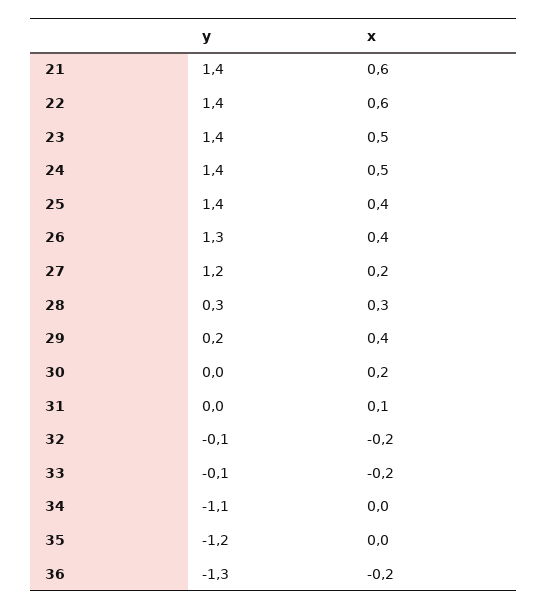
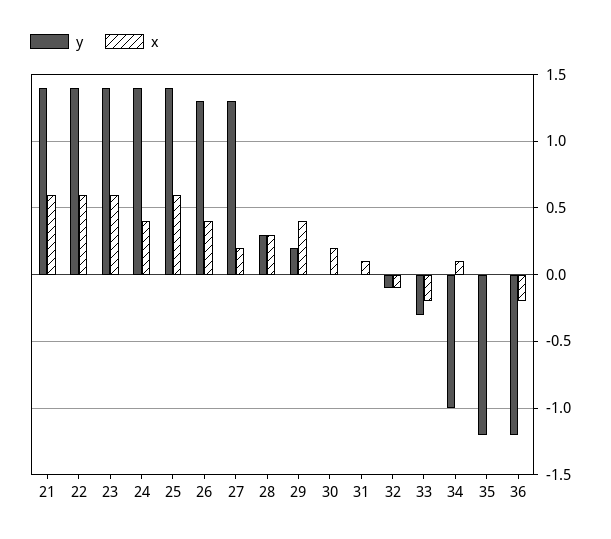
x, 23: 0.5 -> 0.6
x, 24: 0.5 -> 0.4
x, 25: 0.4 -> 0.6
y, 27: 1.2 -> 1.3
x, 32: -0.2 -> -0.1
y, 33: -0.1 -> -0.3
y, 34: -1.1 -> -1
x, 34: 0 -> 0.1
y, 36: -1.3 -> -1.2

